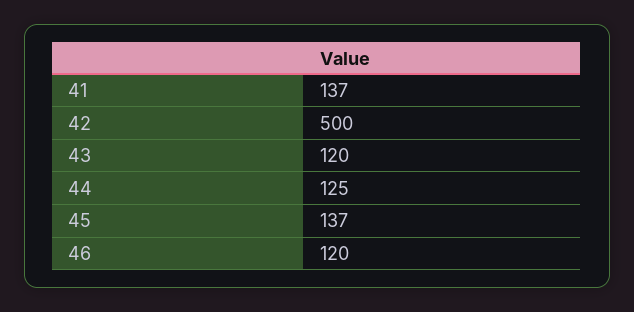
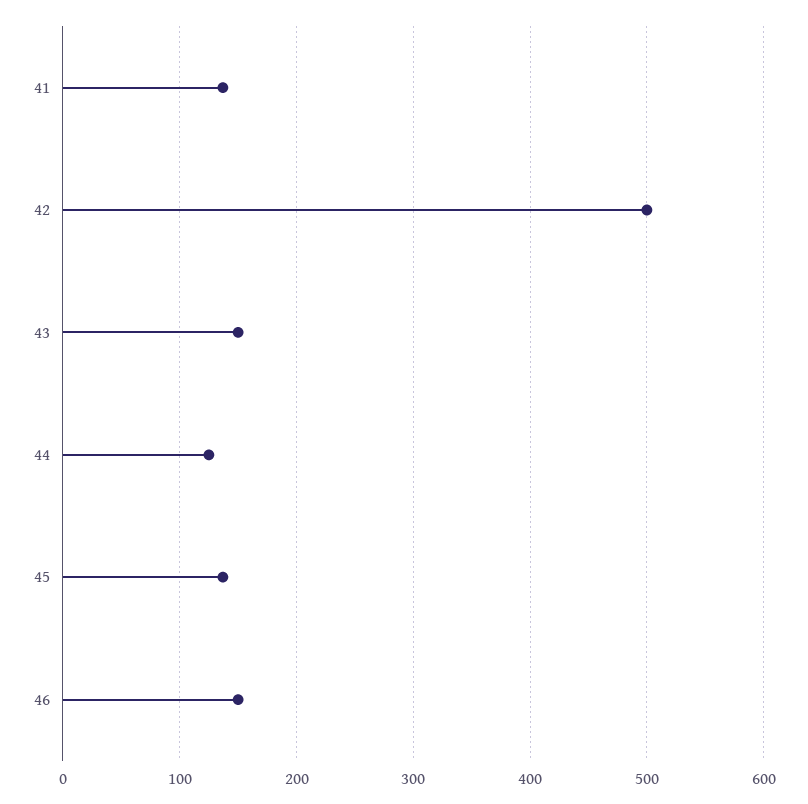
43: 120 -> 150
46: 120 -> 150

